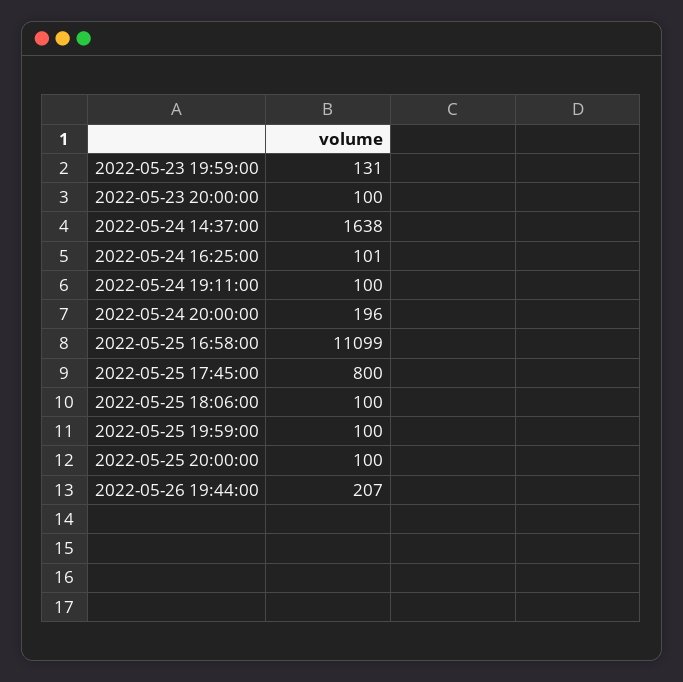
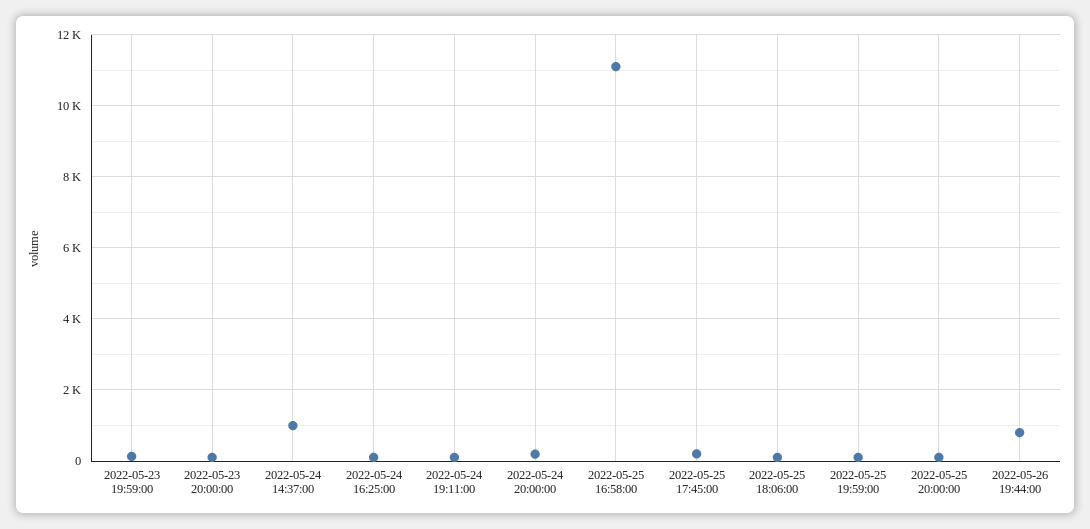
2022-05-24 14:37:00: 1638 -> 1000
2022-05-25 17:45:00: 800 -> 200
2022-05-26 19:44:00: 207 -> 800

